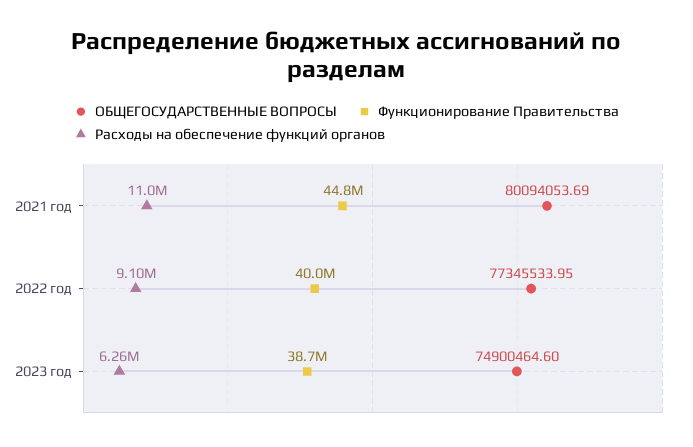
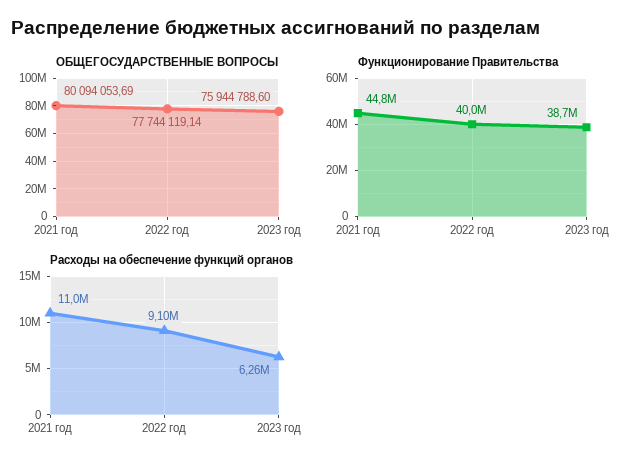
ОБЩЕГОСУДАРСТВЕННЫЕ ВОПРОСЫ, 2022 год: 77345533.95 -> 77744119.14
ОБЩЕГОСУДАРСТВЕННЫЕ ВОПРОСЫ, 2023 год: 74900464.6 -> 75944788.6

